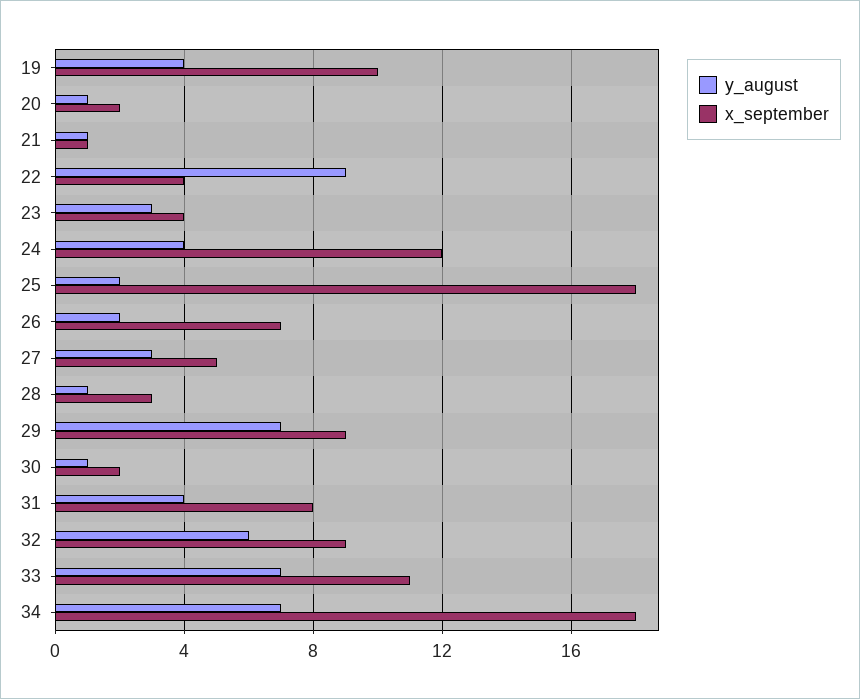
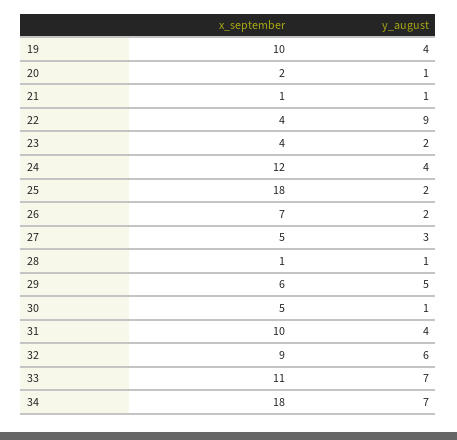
y_august, 23: 3 -> 2
x_september, 28: 3 -> 1
y_august, 29: 7 -> 5
x_september, 29: 9 -> 6
x_september, 30: 2 -> 5
x_september, 31: 8 -> 10

